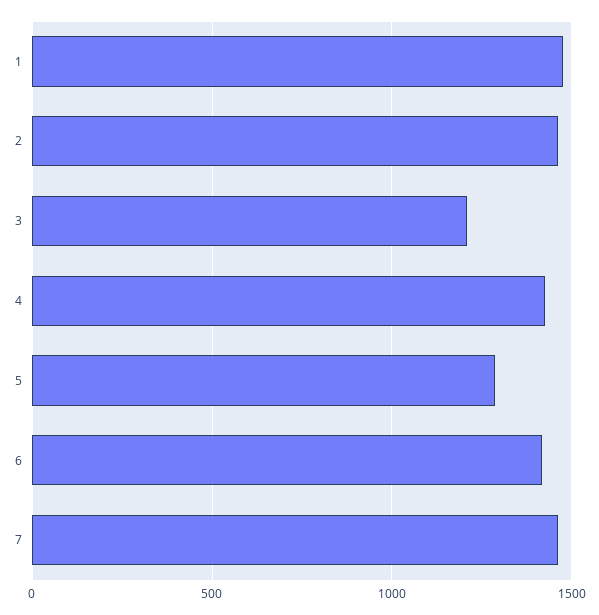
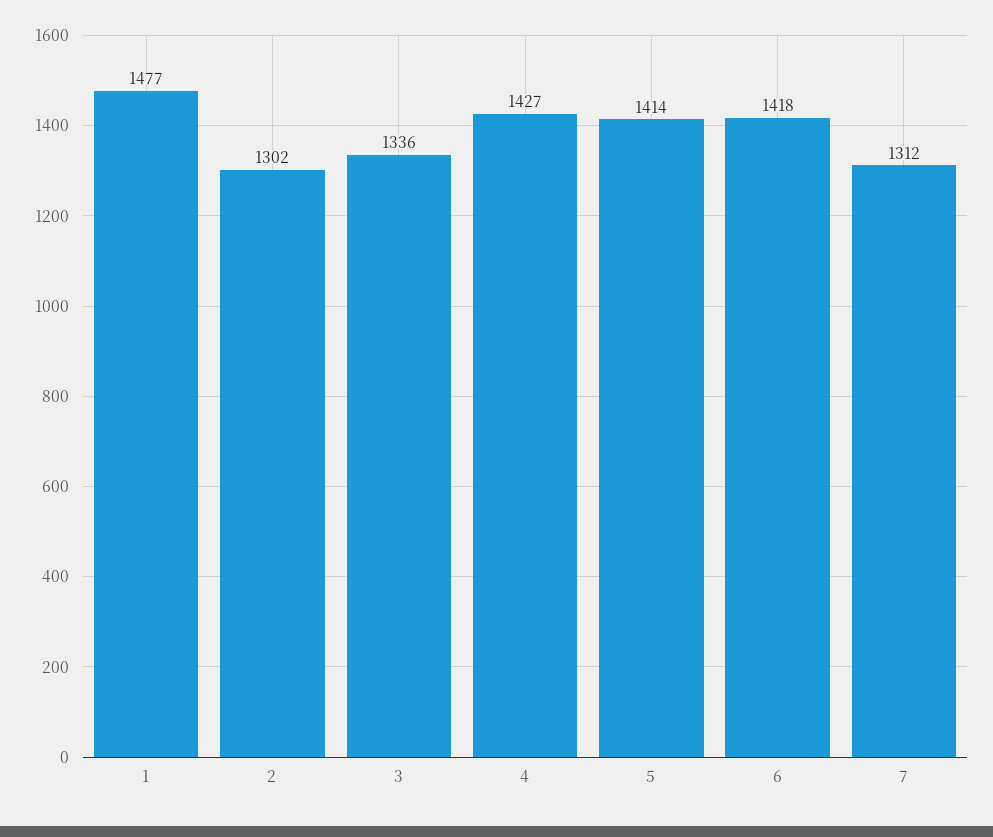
2: 1450 -> 1302
3: 1200 -> 1336
5: 1300 -> 1414
7: 1450 -> 1312

